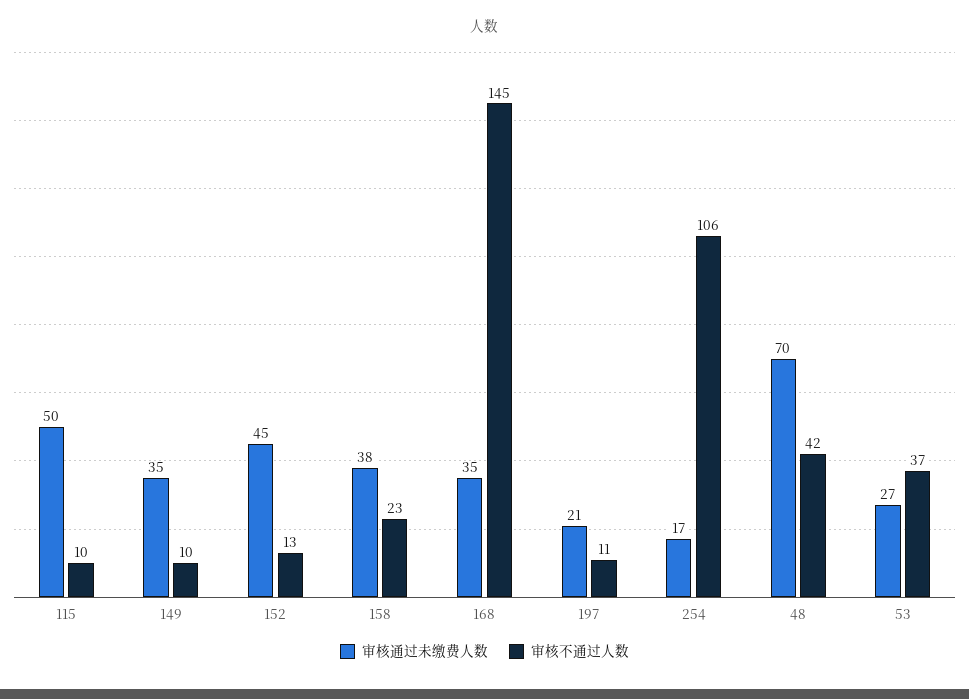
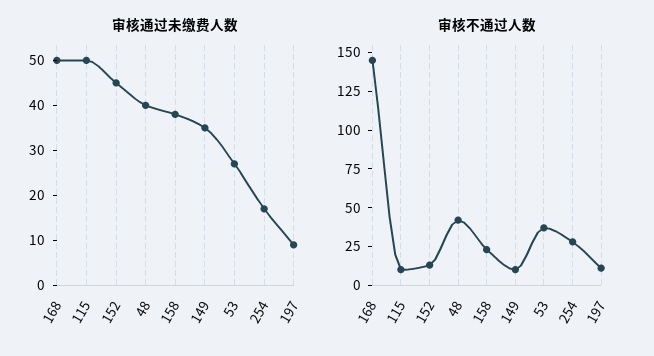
审核通过未缴费人数, 168: 35 -> 50
审核通过未缴费人数, 197: 21 -> 10
审核不通过人数, 254: 106 -> 25
审核通过未缴费人数, 48: 70 -> 40

